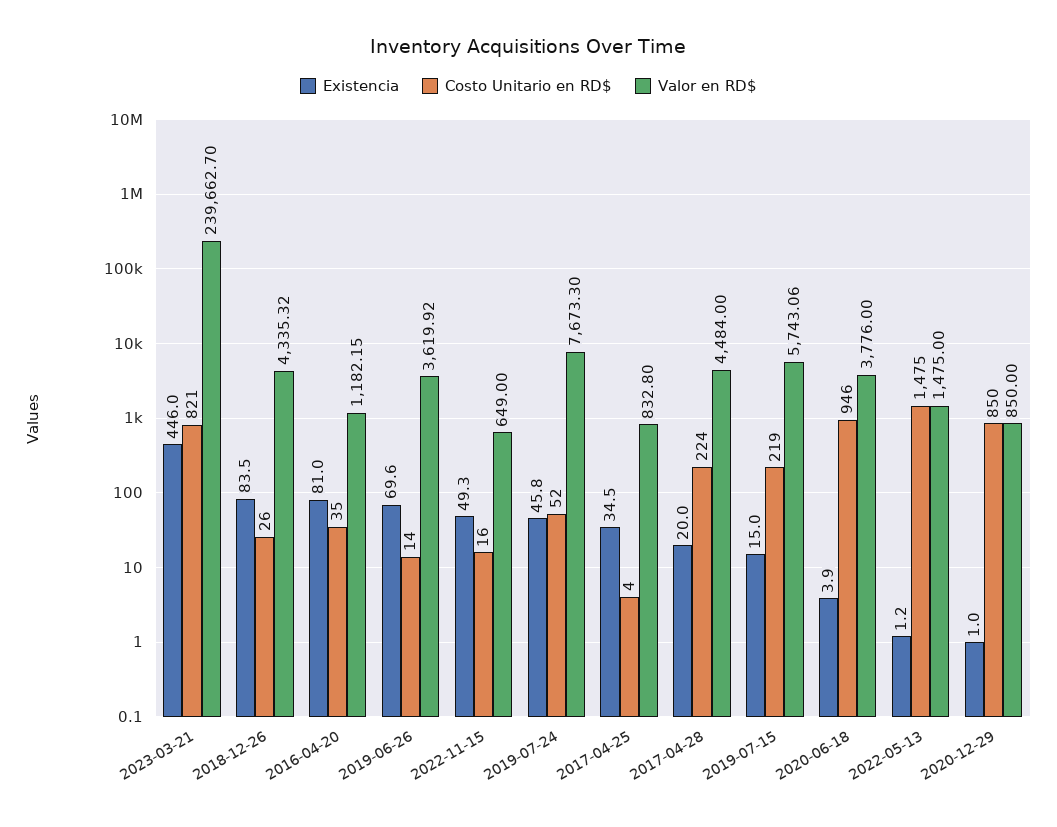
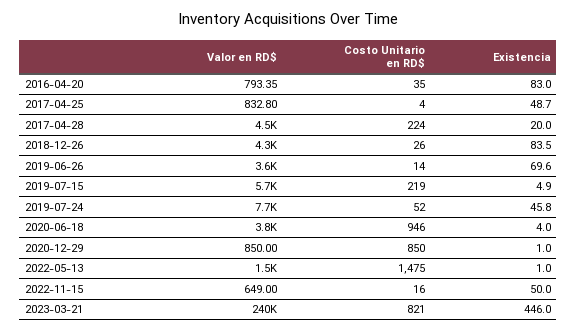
Existencia, 2016-04-20: 81 -> 83
Valor en RD$, 2016-04-20: 1182.15 -> 793.35
Existencia, 2022-11-15: 49.3 -> 50
Existencia, 2017-04-25: 34.5 -> 48.7
Existencia, 2019-07-15: 15 -> 4.9
Existencia, 2020-06-18: 3.9 -> 4
Existencia, 2022-05-13: 1.2 -> 1

